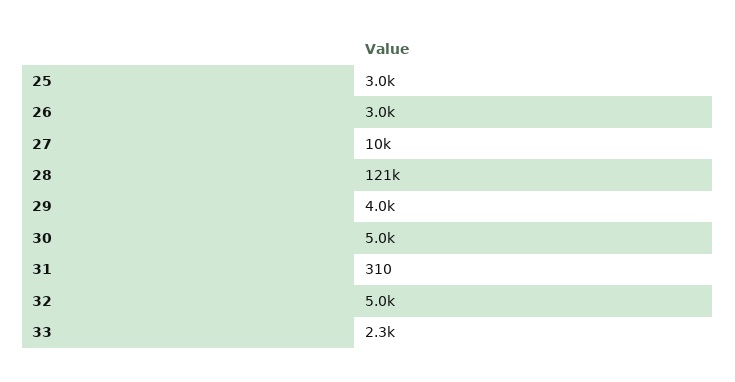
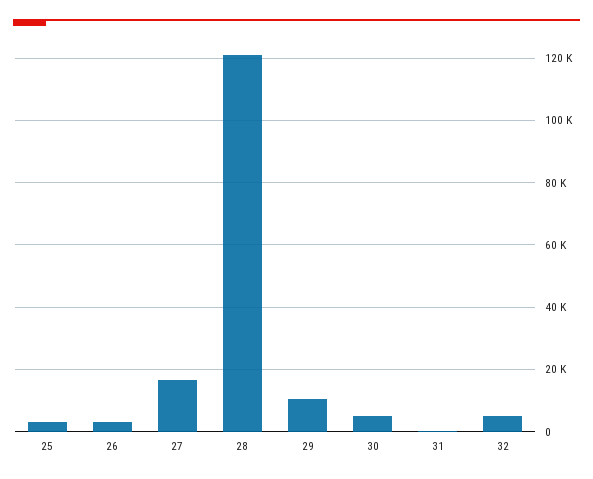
27: 10000 -> 16000
29: 4000 -> 10000
33: 2300 -> none

